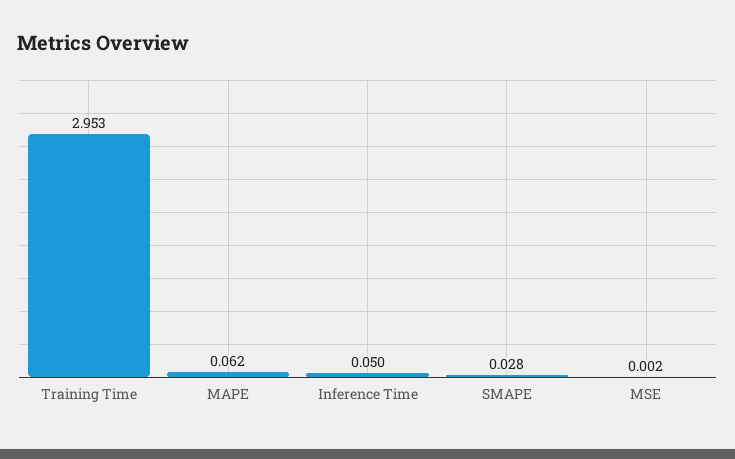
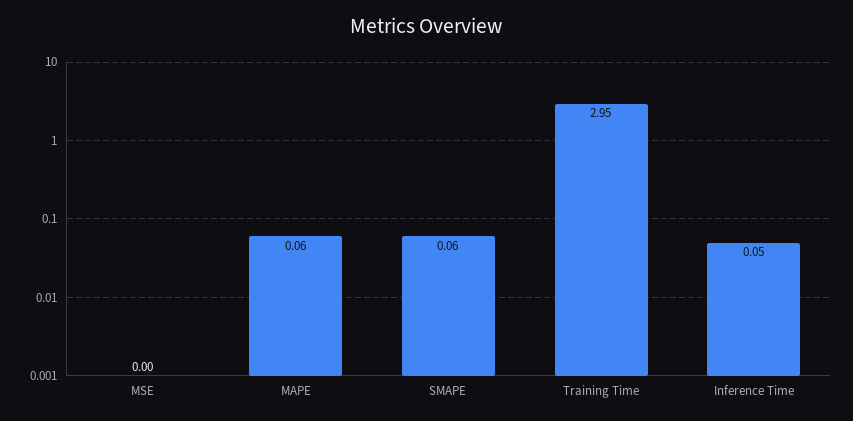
SMAPE: 0.028 -> 0.06

